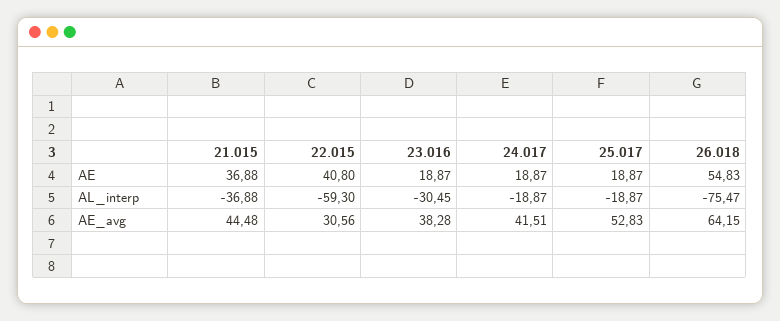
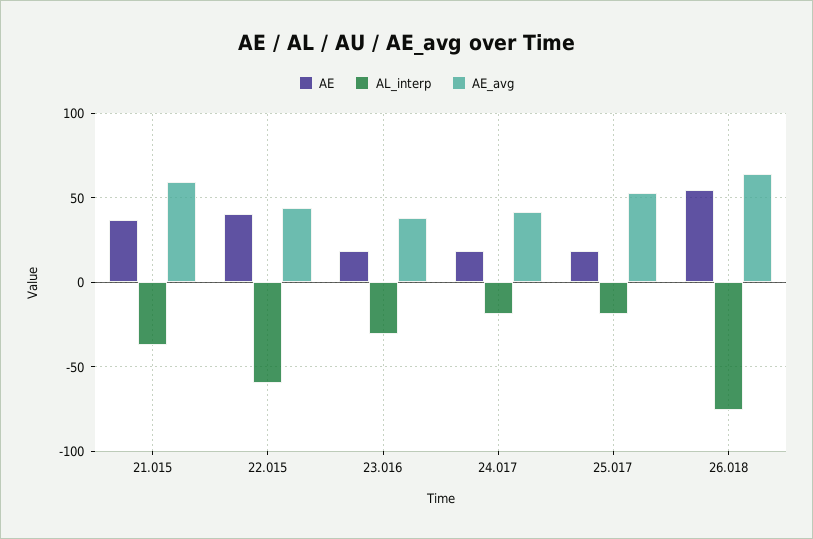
AE_avg, 21.015: 44.48 -> 60
AE_avg, 22.015: 30.56 -> 45

